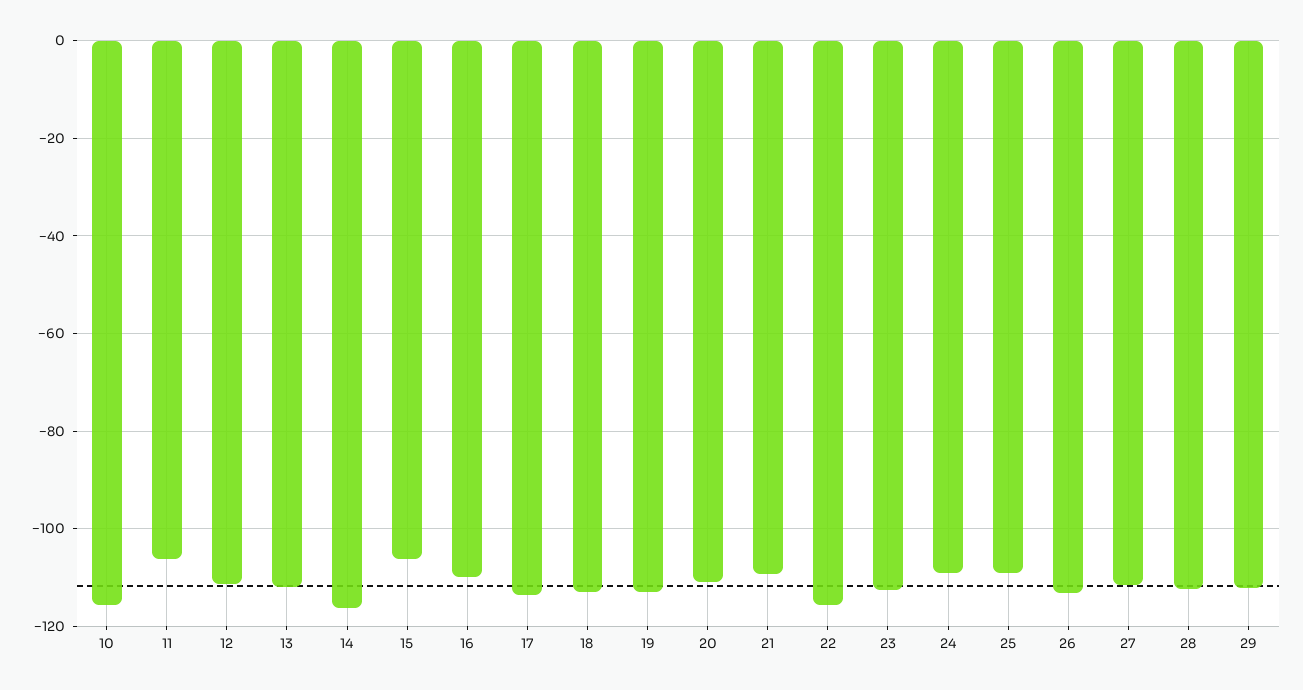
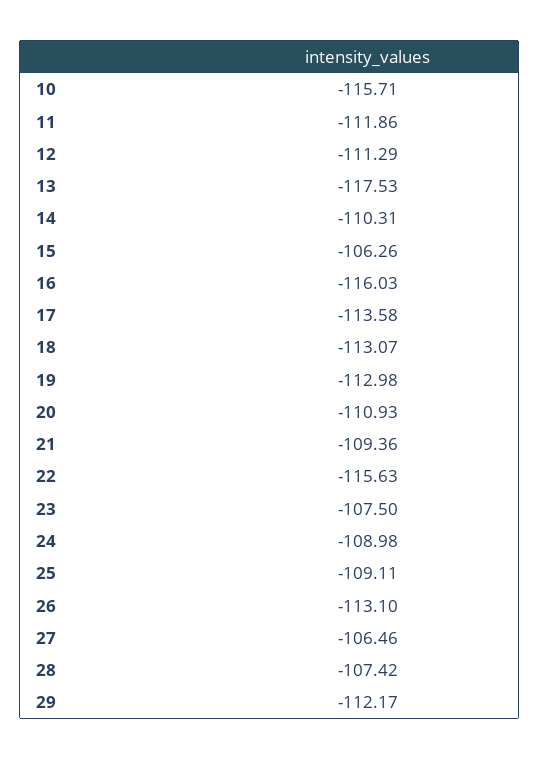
11: -106 -> -111.86
13: -112 -> -117.53
14: -116 -> -110.31
16: -110 -> -116.03
23: -112 -> -107.5
27: -112 -> -106.46
28: -112 -> -107.42

